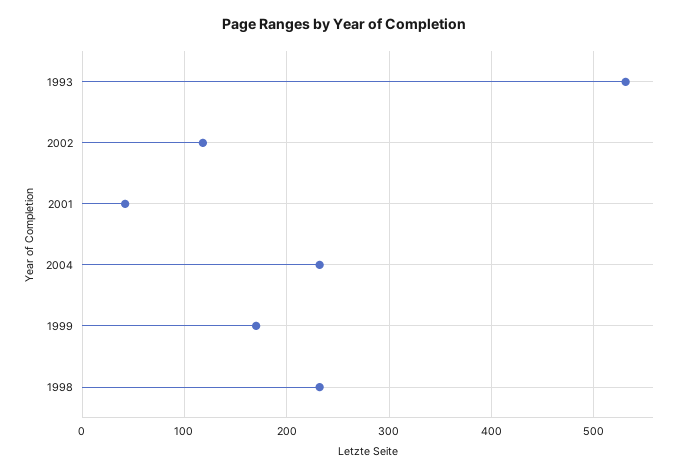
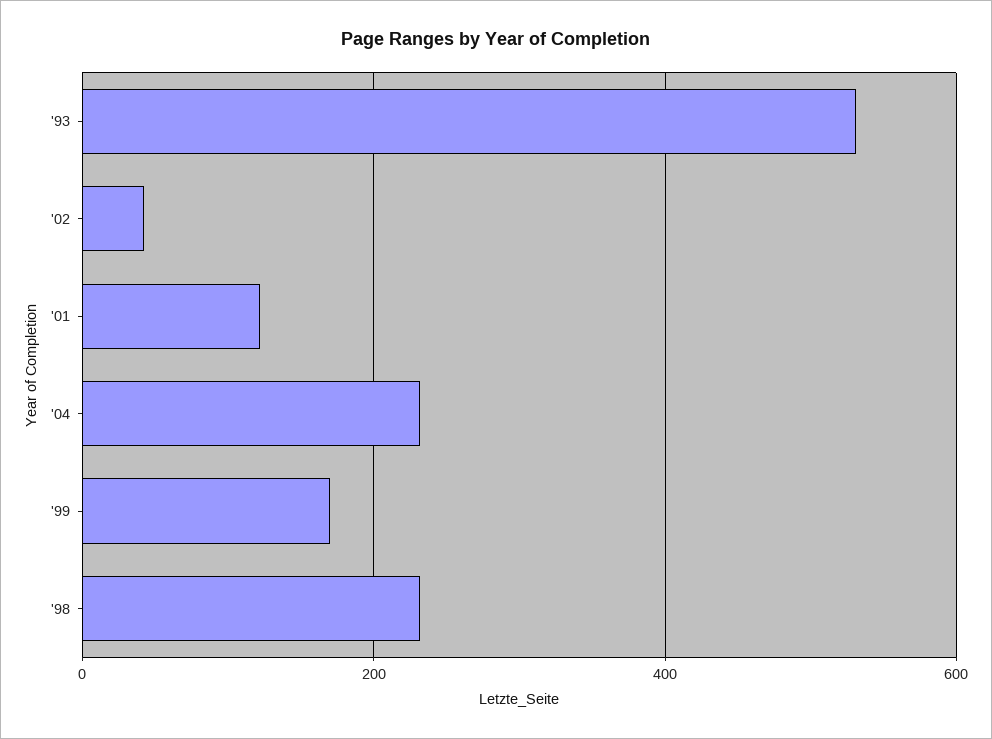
2002: 120 -> 40
2001: 40 -> 120

